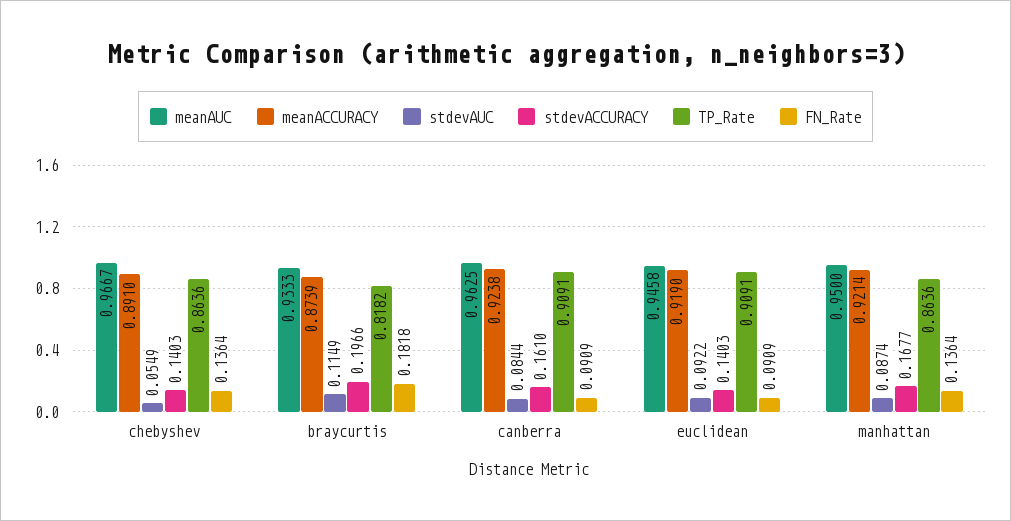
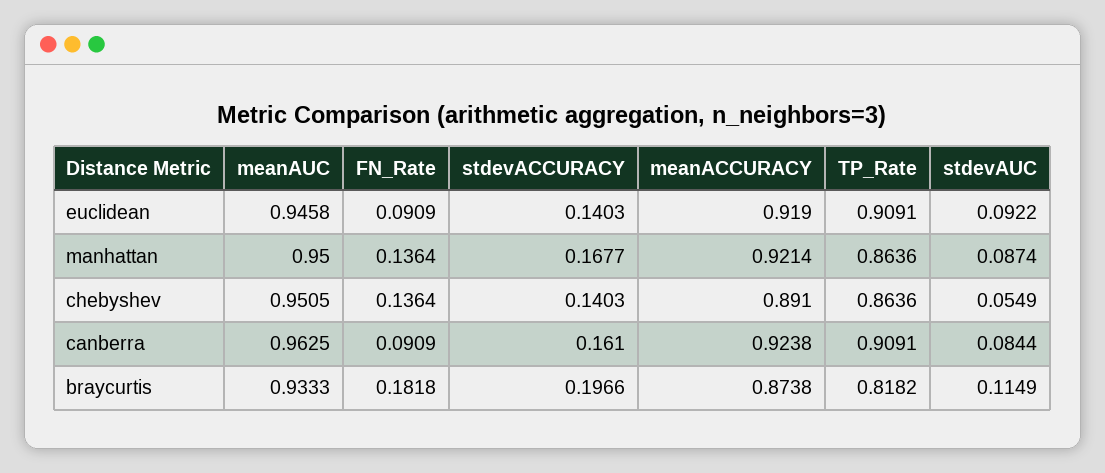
meanAUC, chebyshev: 0.9667 -> 0.9505
meanACCURACY, braycurtis: 0.8739 -> 0.8738

